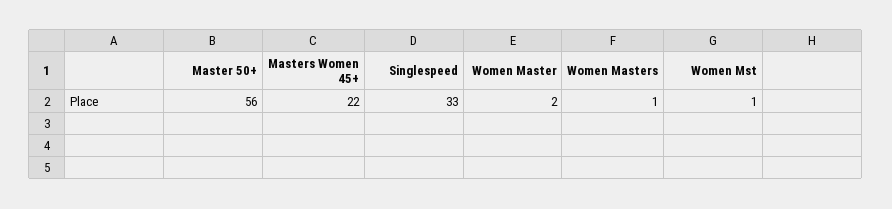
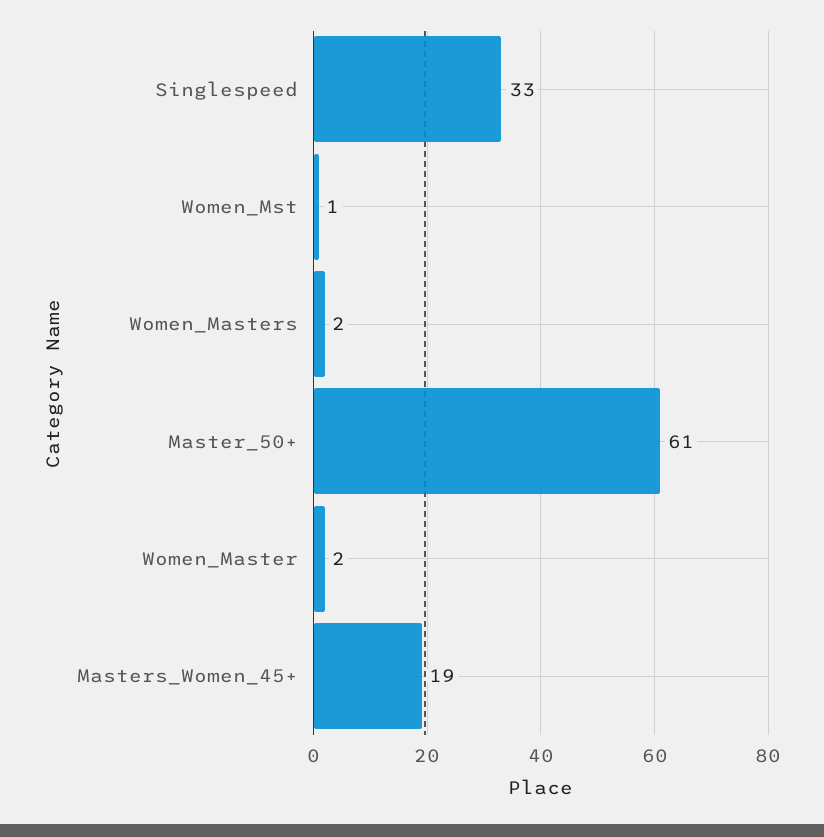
Master 50+: 56 -> 61
Masters Women 45+: 22 -> 19
Women Masters: 1 -> 2

